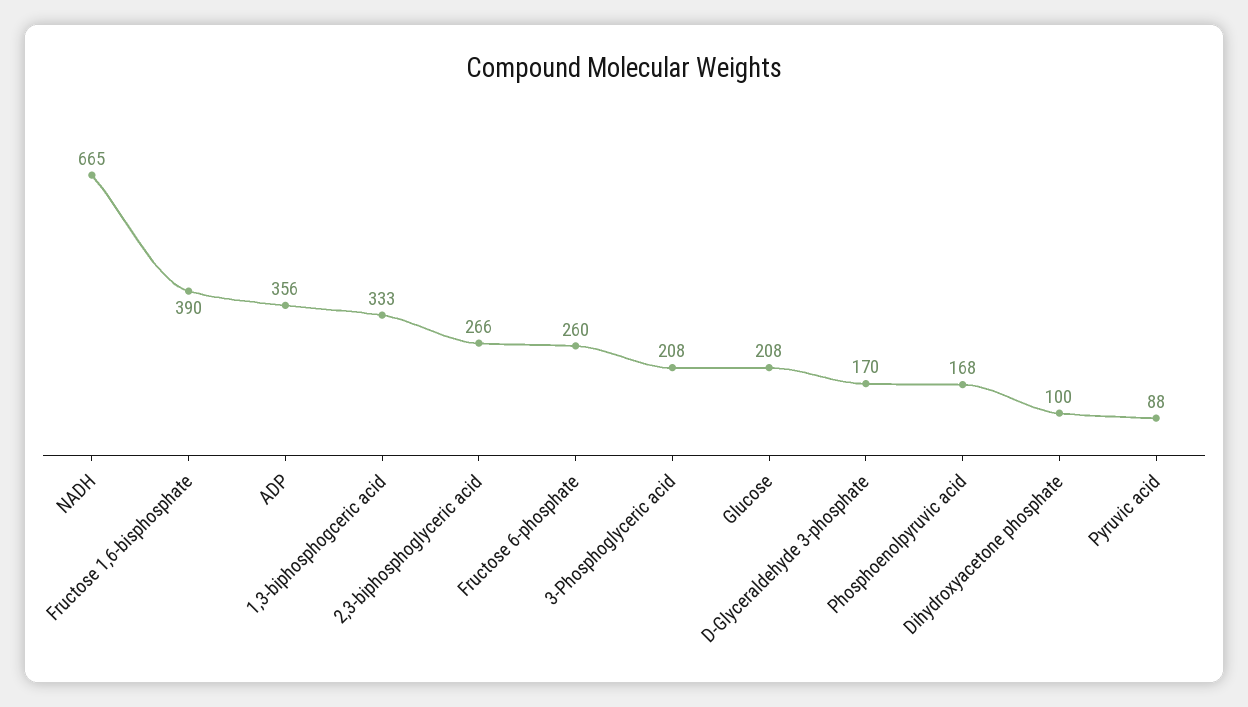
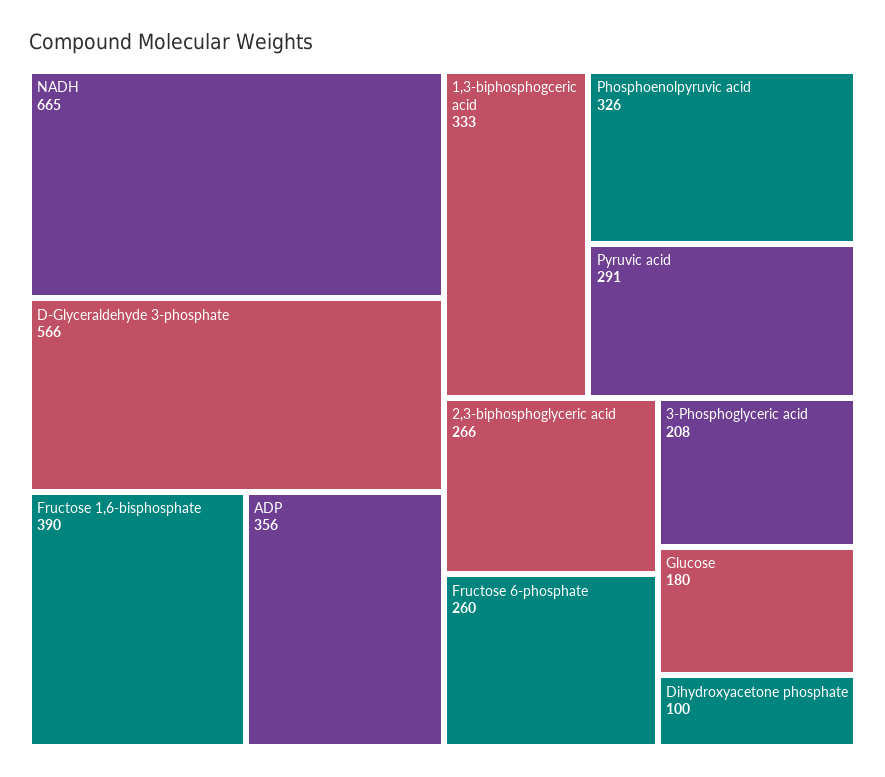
Glucose: 208 -> 180
D-Glyceraldehyde 3-phosphate: 170 -> 566
Phosphoenolpyruvic acid: 168 -> 326
Pyruvic acid: 88 -> 291

